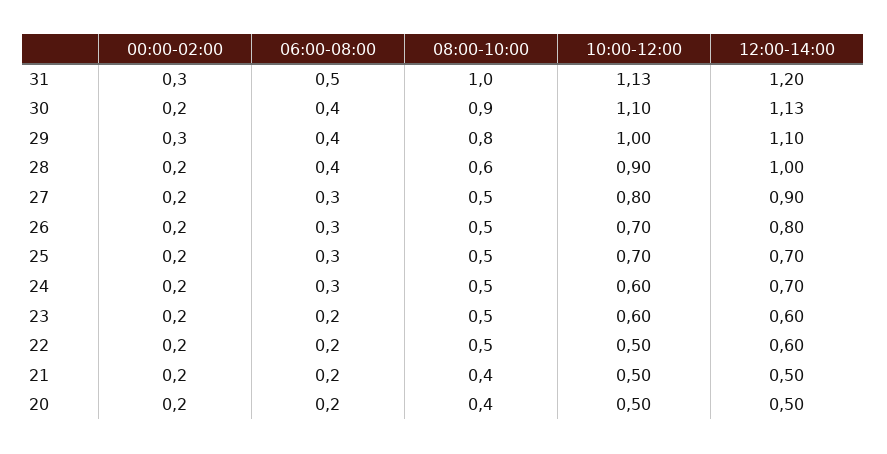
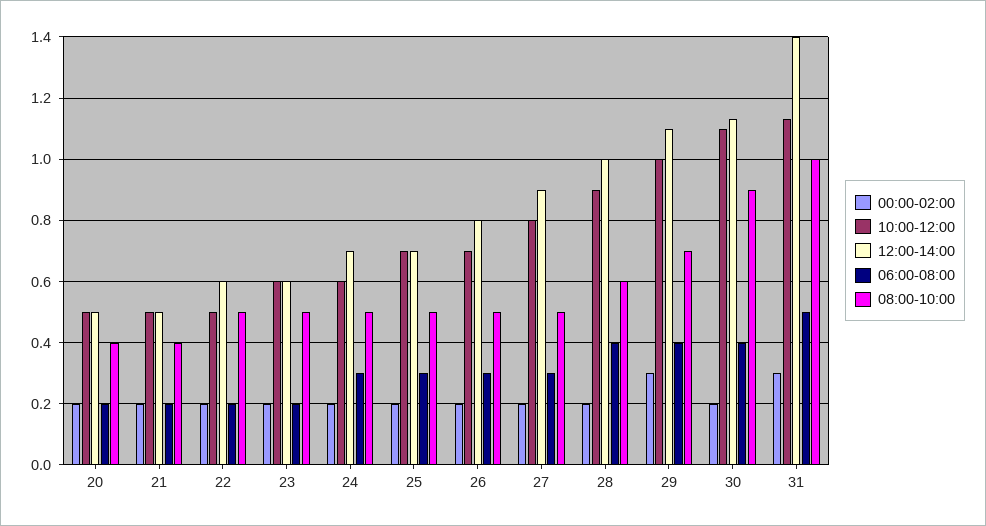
12:00-14:00, 31: 1.2 -> 1.4
08:00-10:00, 29: 0.8 -> 0.7

